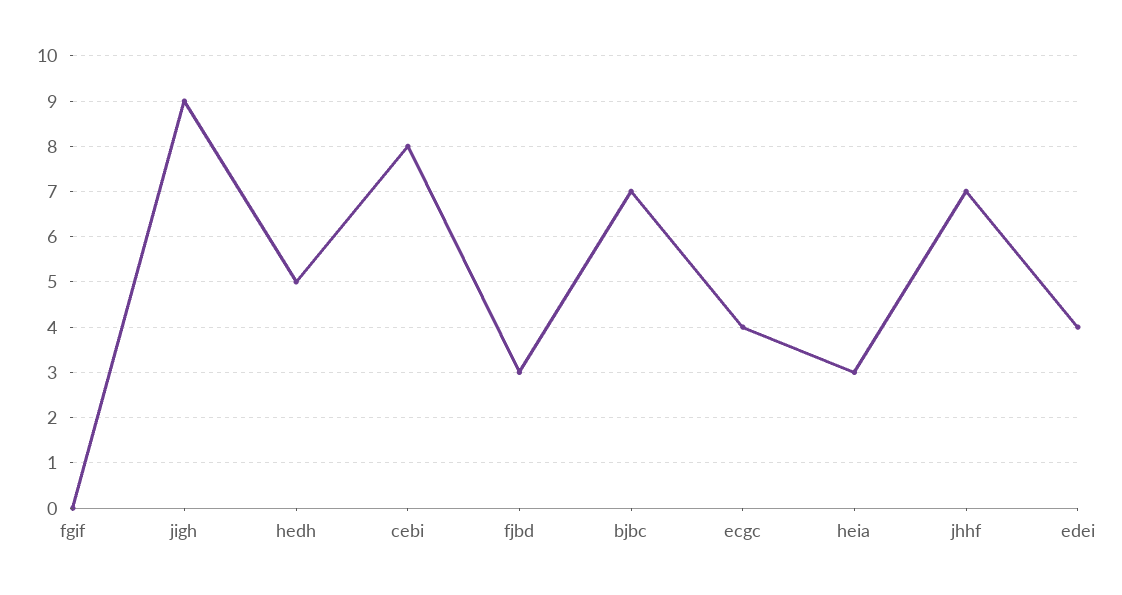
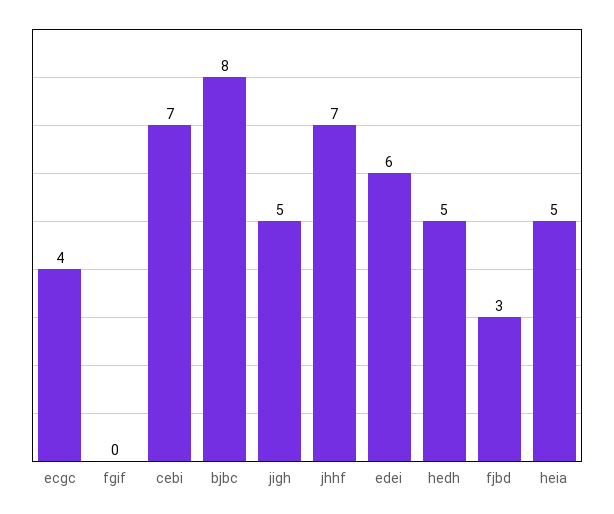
jigh: 9 -> 5
cebi: 8 -> 7
bjbc: 7 -> 8
heia: 3 -> 5
edei: 4 -> 6

